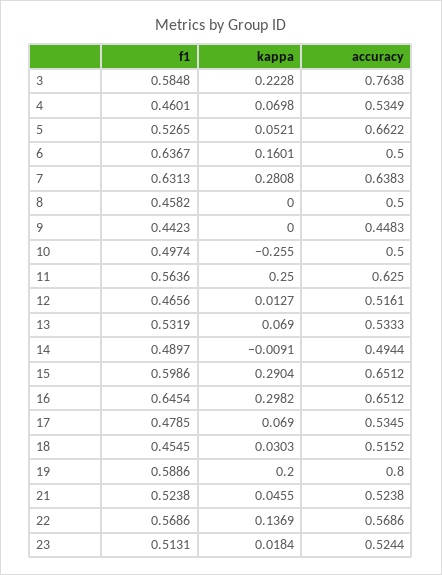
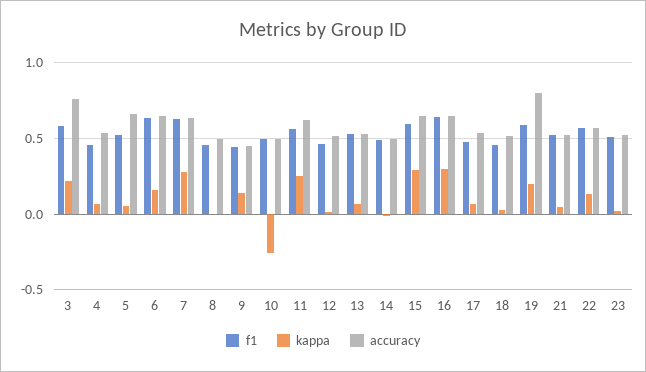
accuracy, 6: 0.5 -> 0.65
kappa, 9: 0 -> 0.15

